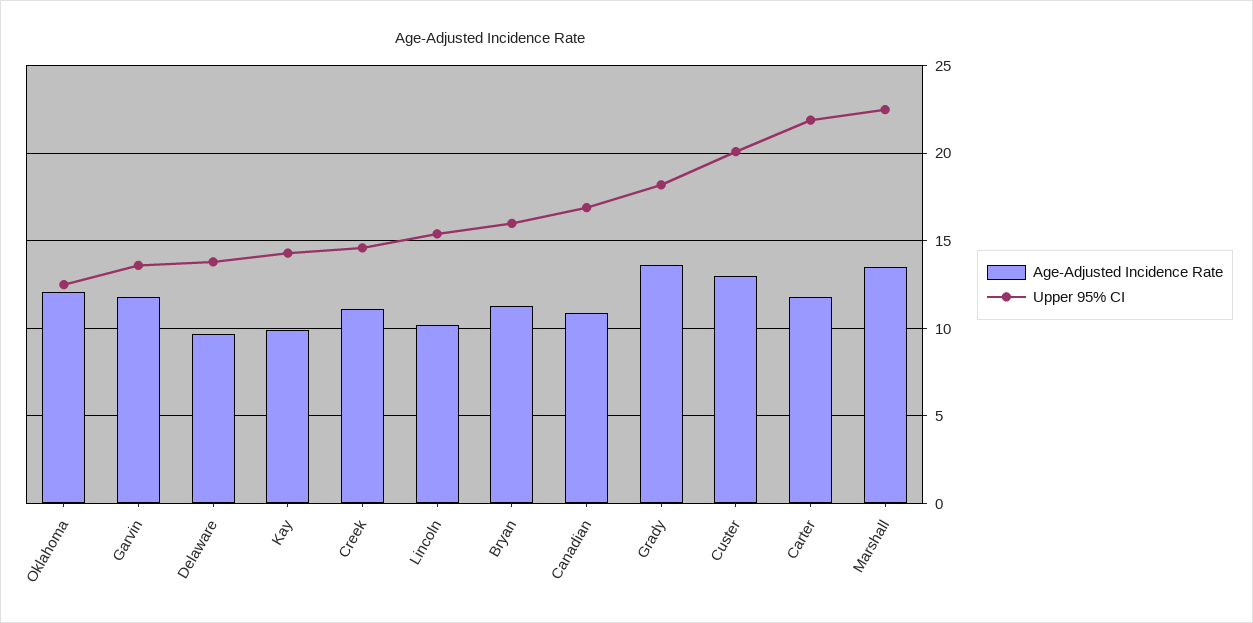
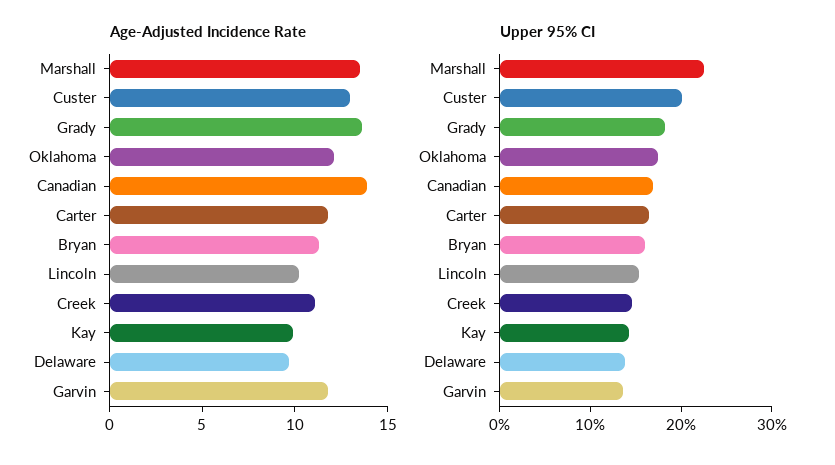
Upper 95% CI, Oklahoma: 12.5 -> 18
Age-Adjusted Incidence Rate, Canadian: 11 -> 14
Upper 95% CI, Carter: 22 -> 16

